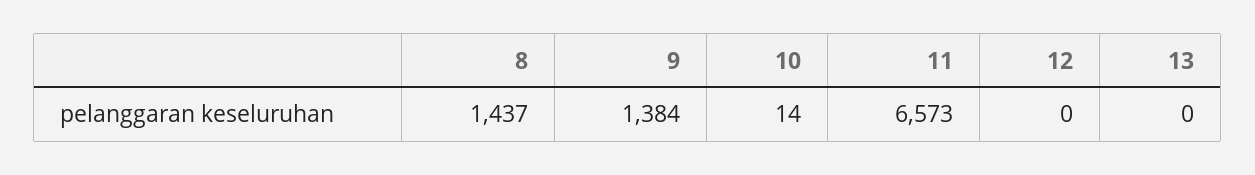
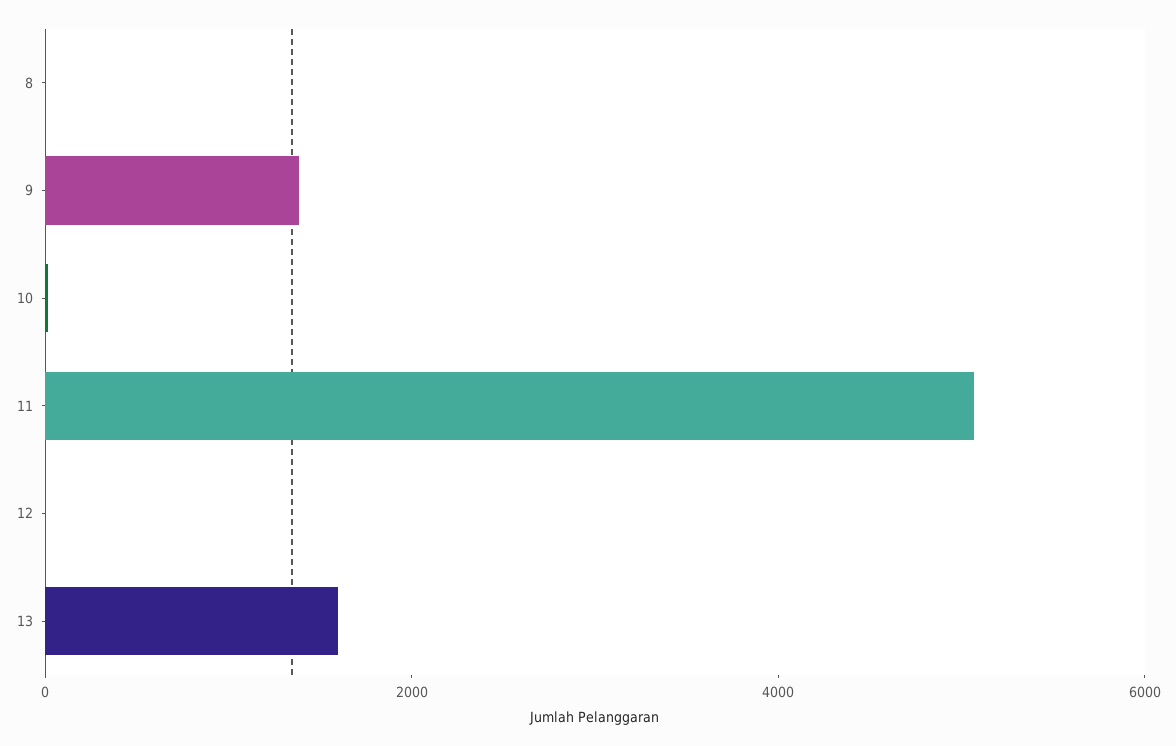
8: 1437 -> 0
11: 6573 -> 5000
13: 0 -> 1500

